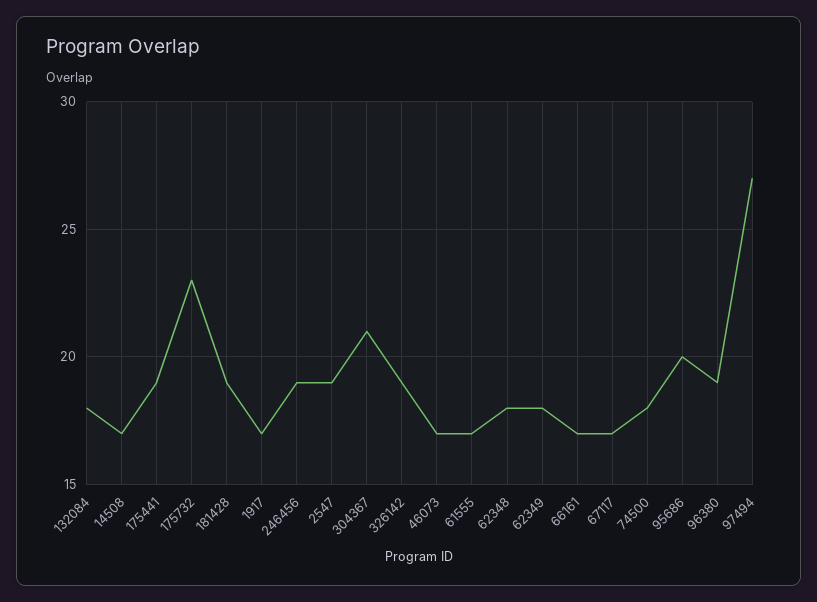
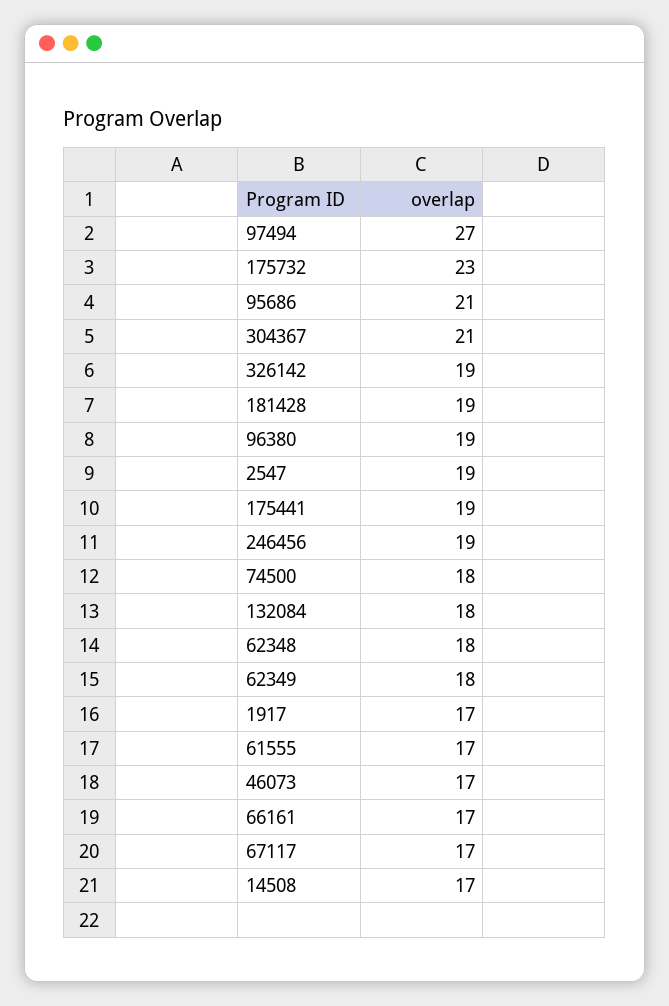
95686: 20 -> 21

